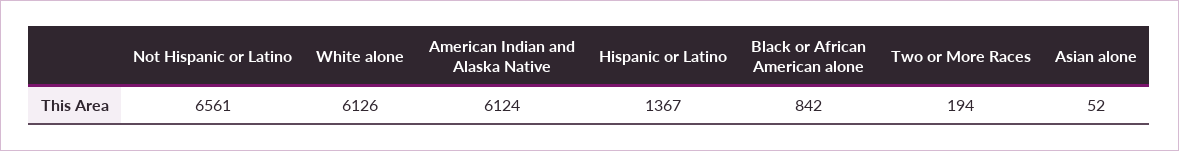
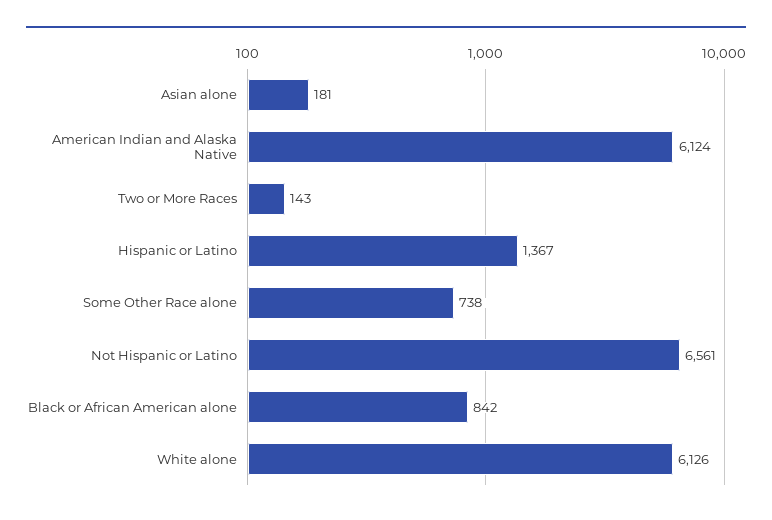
Two or More Races: 194 -> 143
Asian alone: 52 -> 181
Some Other Race alone: none -> 738

